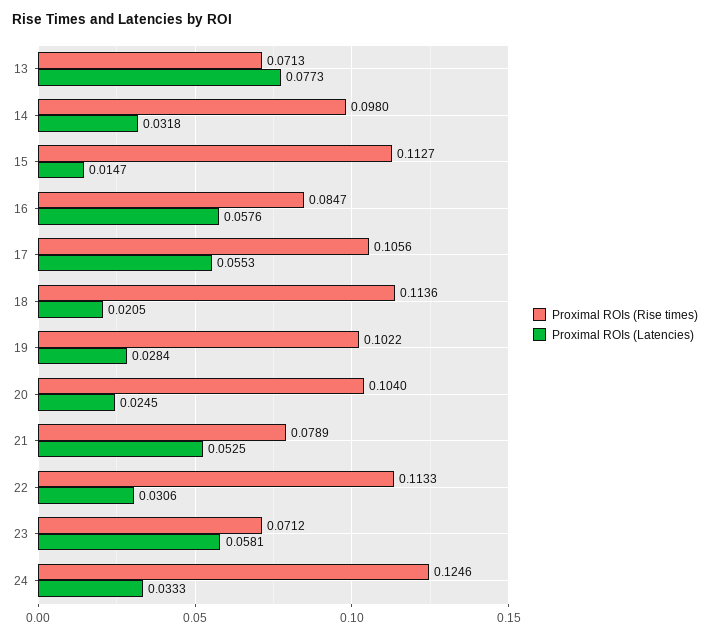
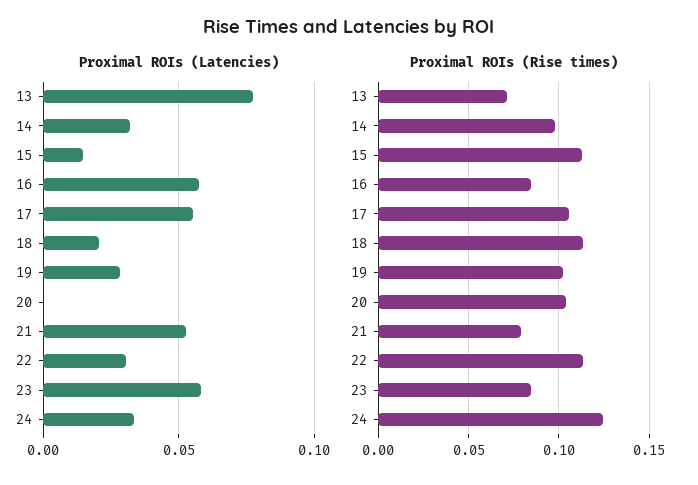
Proximal ROIs (Latencies), 20: 0.0245 -> 0
Proximal ROIs (Rise times), 23: 0.0712 -> 0.085

